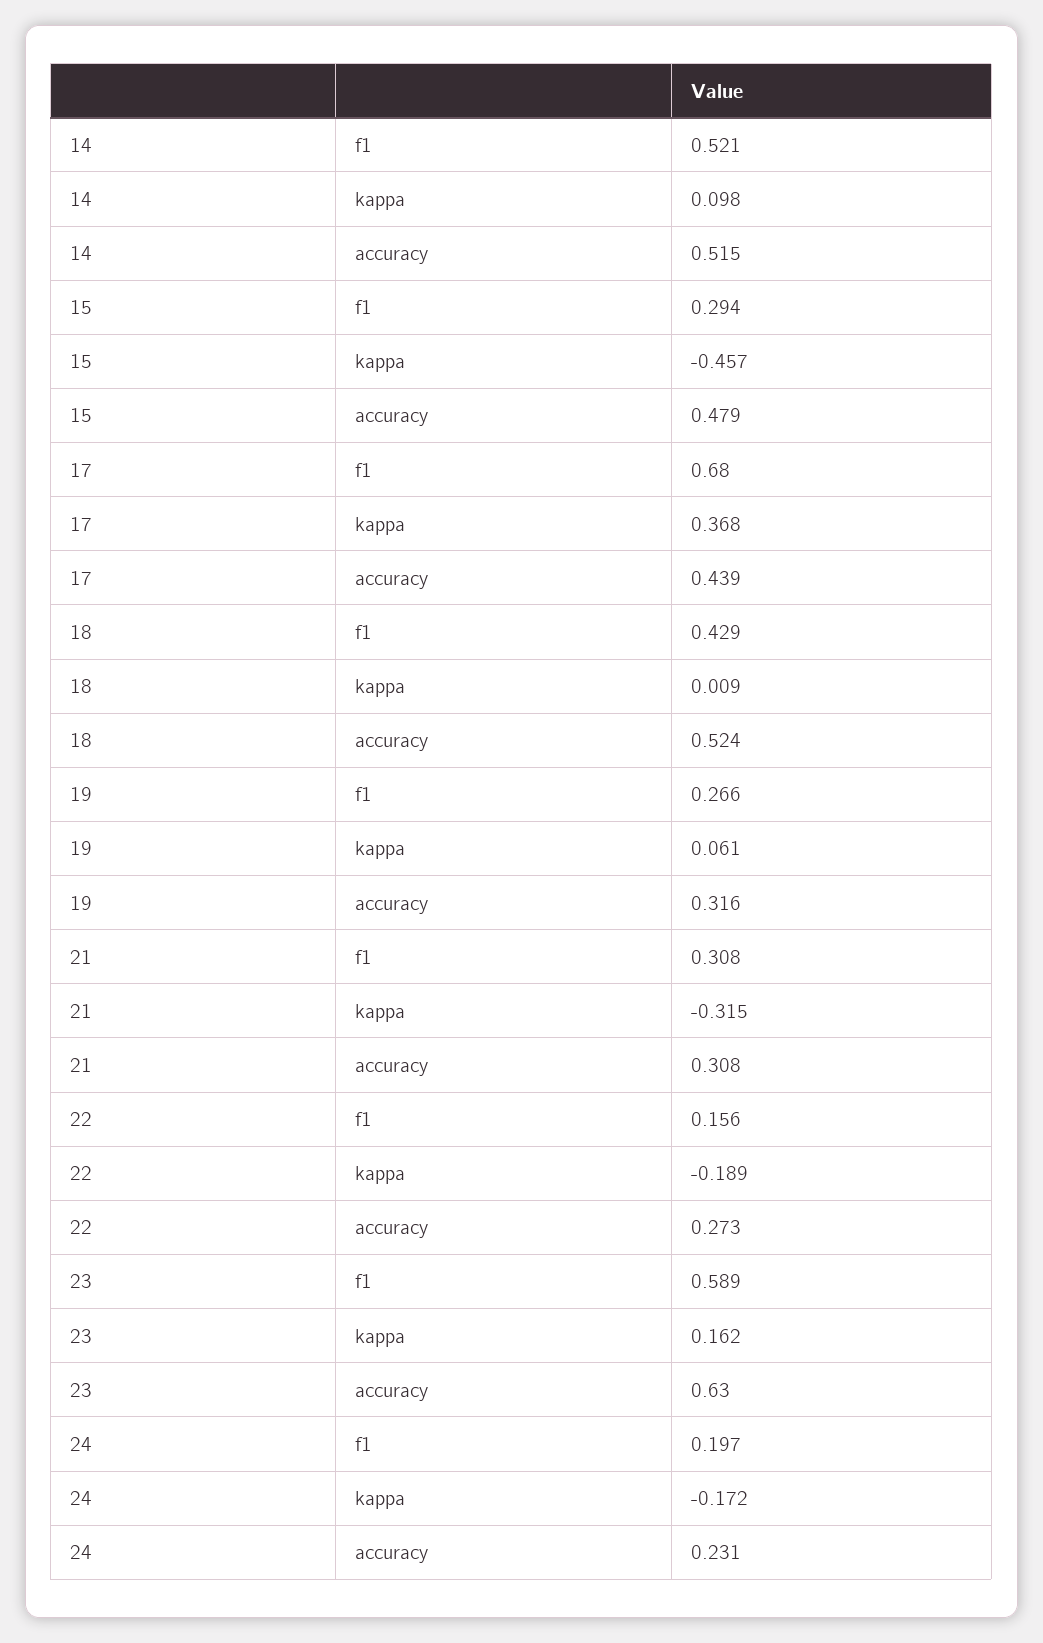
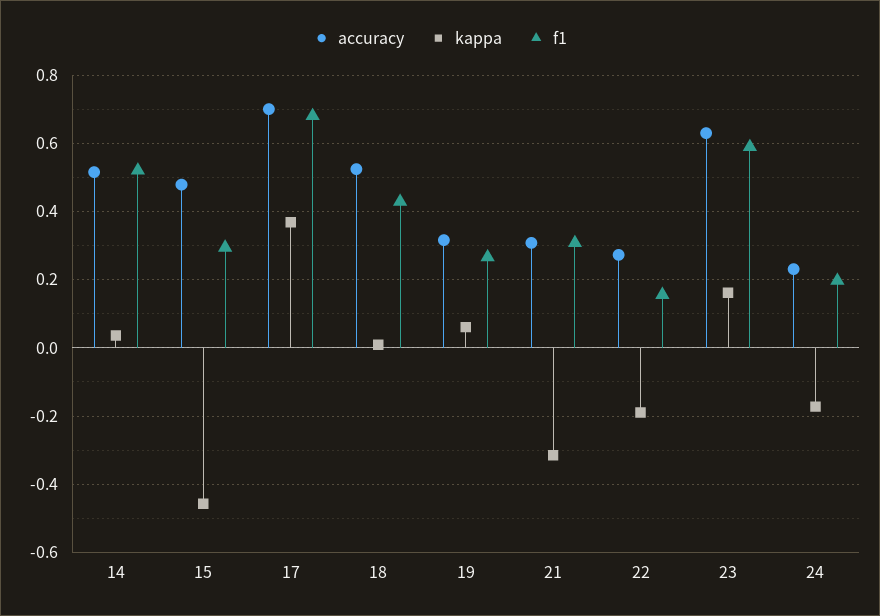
kappa, 14: 0.098 -> 0.04
accuracy, 17: 0.439 -> 0.7

